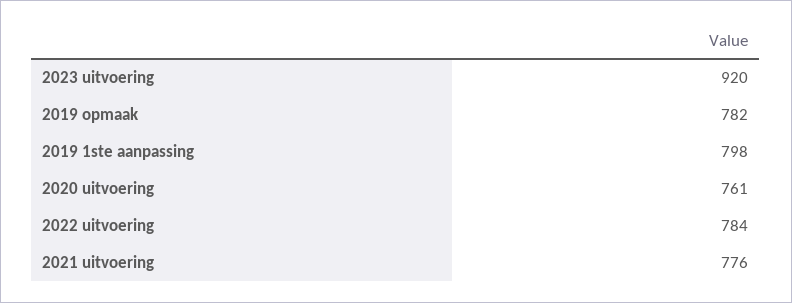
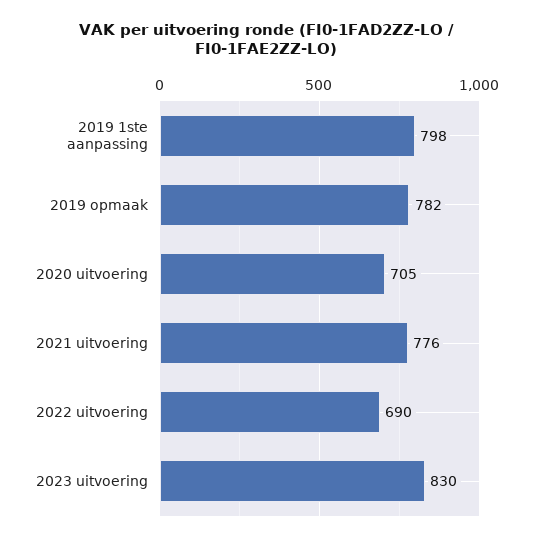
2023 uitvoering: 920 -> 830
2020 uitvoering: 761 -> 705
2022 uitvoering: 784 -> 690

